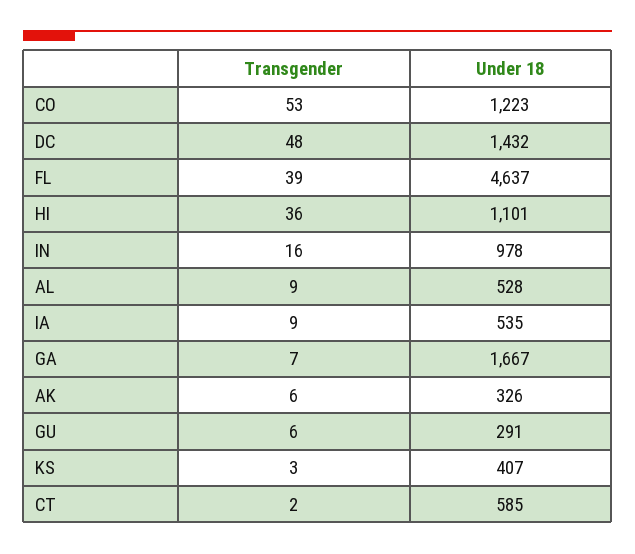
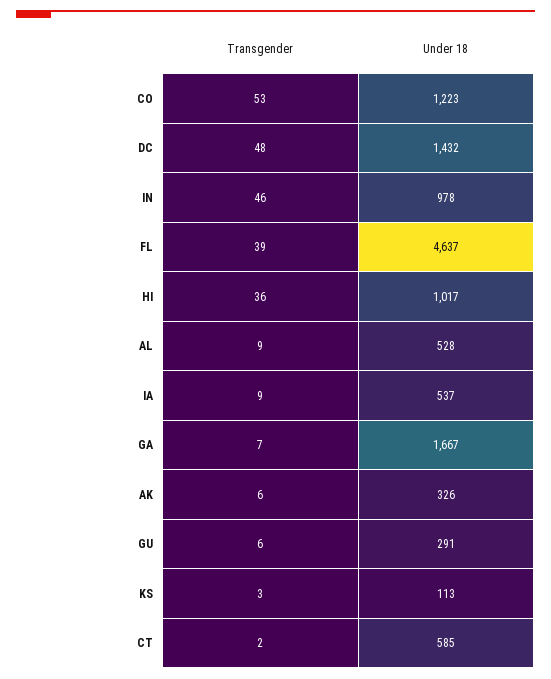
Under 18, HI: 1101 -> 1017
Transgender, IN: 16 -> 46
Under 18, IA: 535 -> 537
Under 18, KS: 407 -> 113

